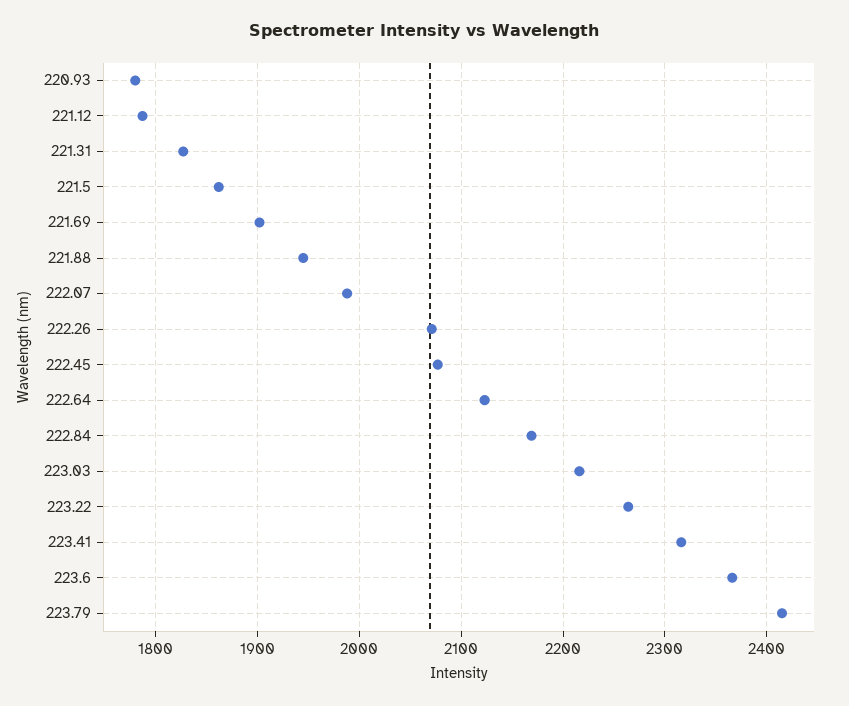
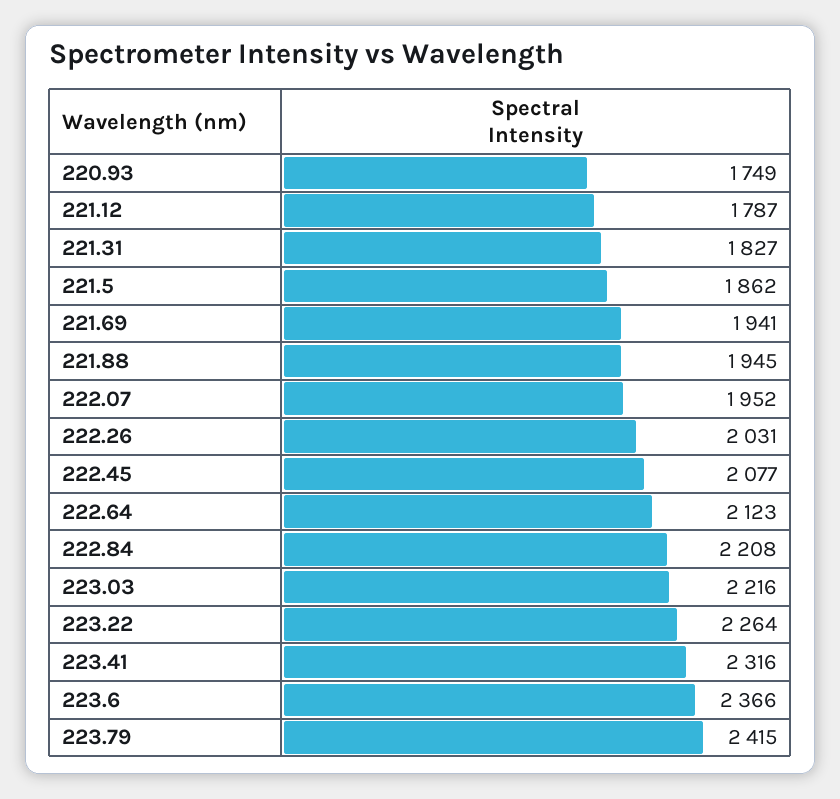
220.93: 1780 -> 1749
221.69: 1900 -> 1941
222.07: 1990 -> 1952
222.26: 2070 -> 2031
222.84: 2170 -> 2208

